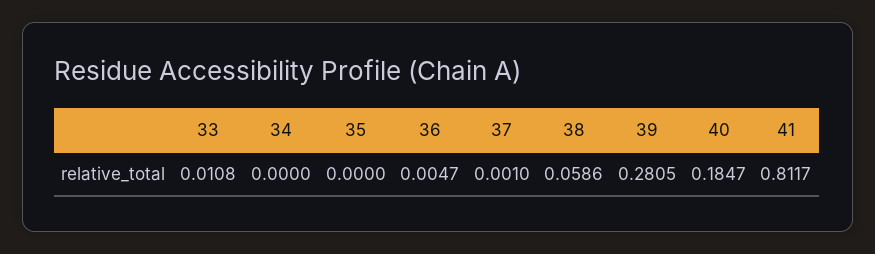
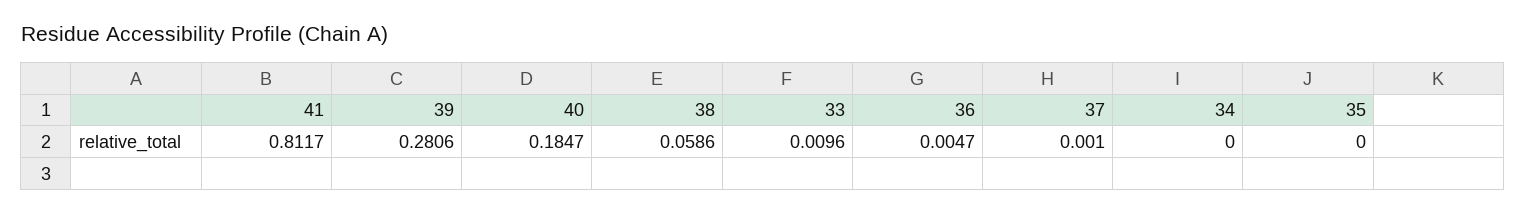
33: 0.0108 -> 0.0096
39: 0.2805 -> 0.2806

